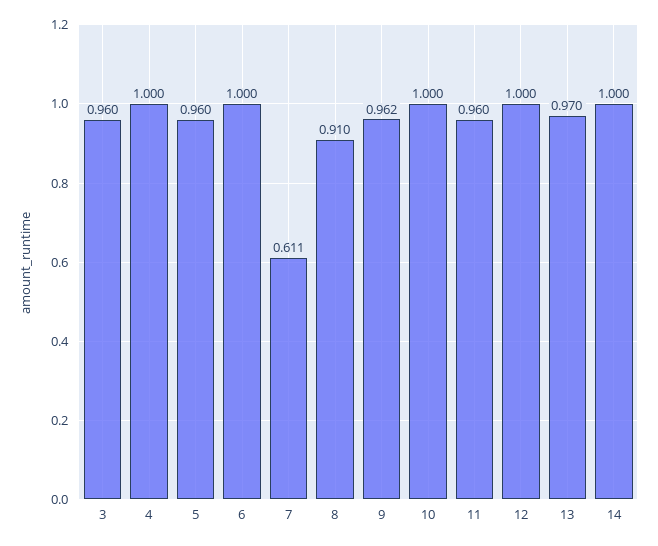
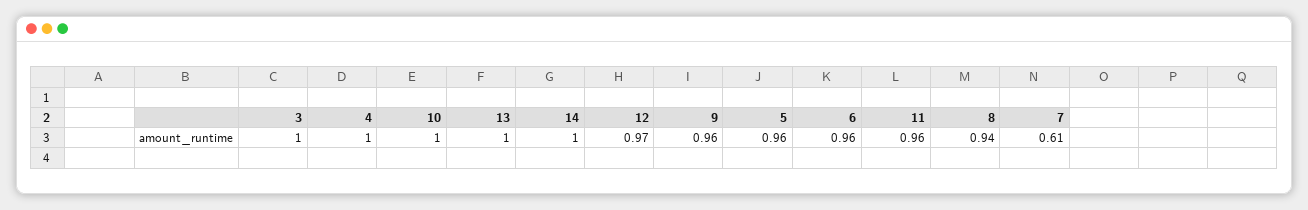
3: 0.96 -> 1
6: 1 -> 0.96
8: 0.91 -> 0.94
12: 1 -> 0.97
13: 0.97 -> 1

